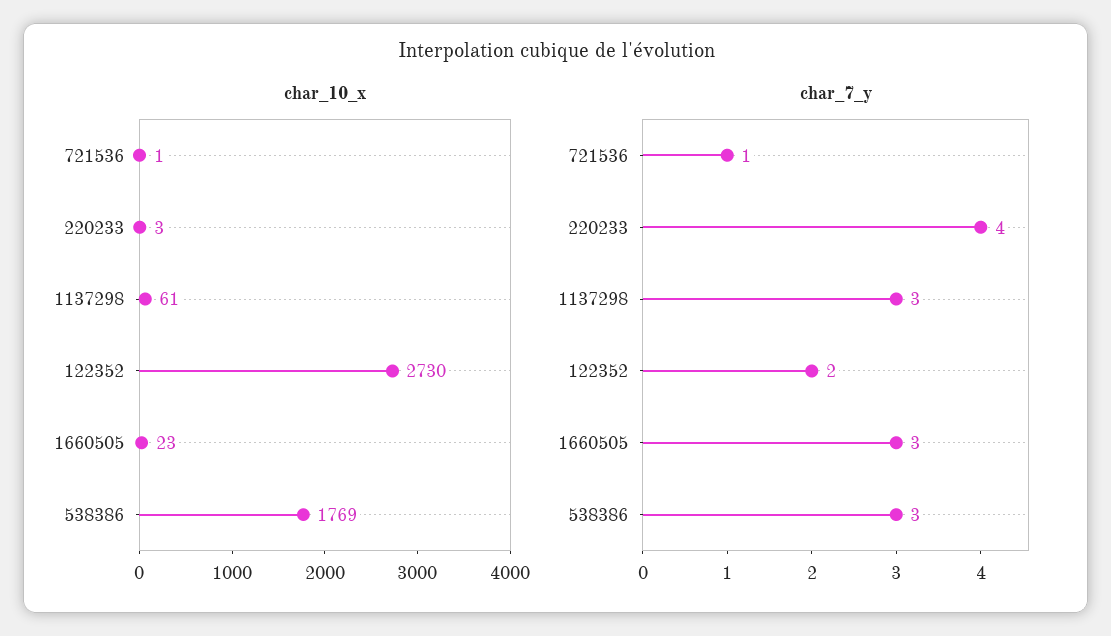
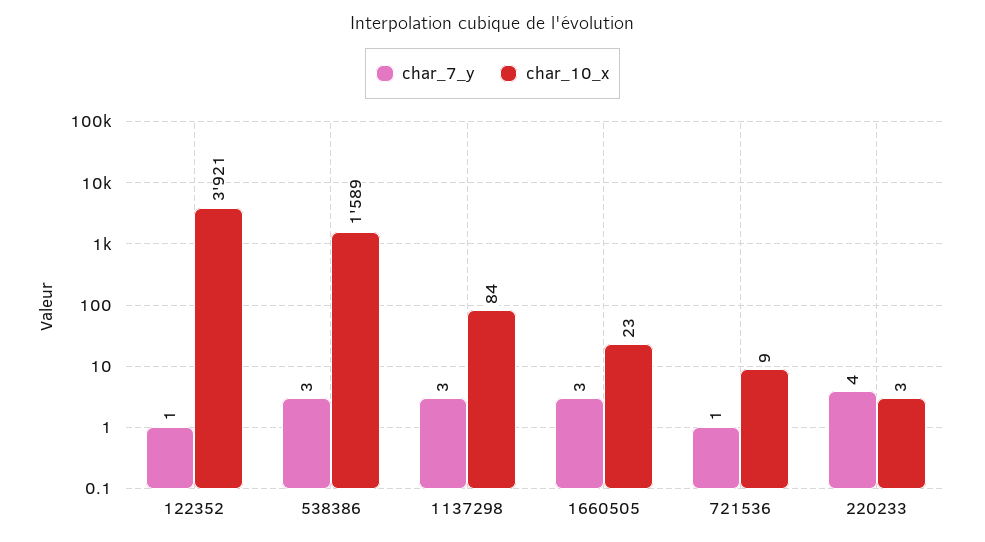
char_10_x, 721536: 1 -> 9
char_10_x, 1137298: 61 -> 84
char_10_x, 122352: 2730 -> 3921
char_10_x, 538386: 1769 -> 1589
char_7_y, 122352: 2 -> 1

